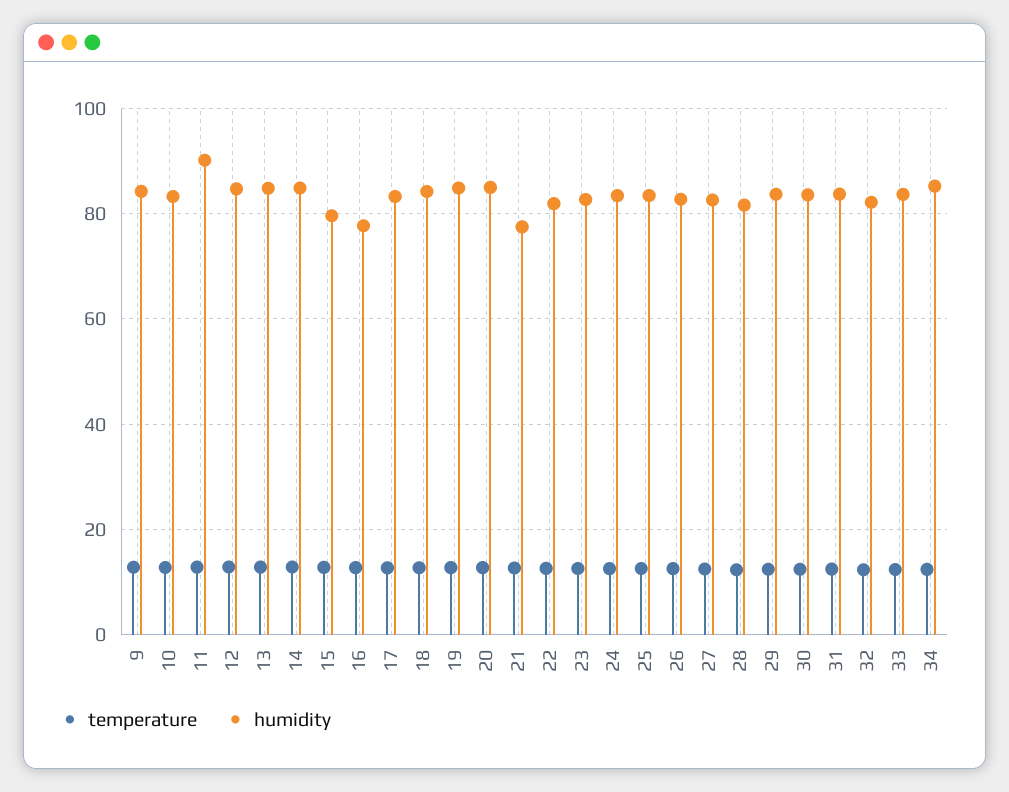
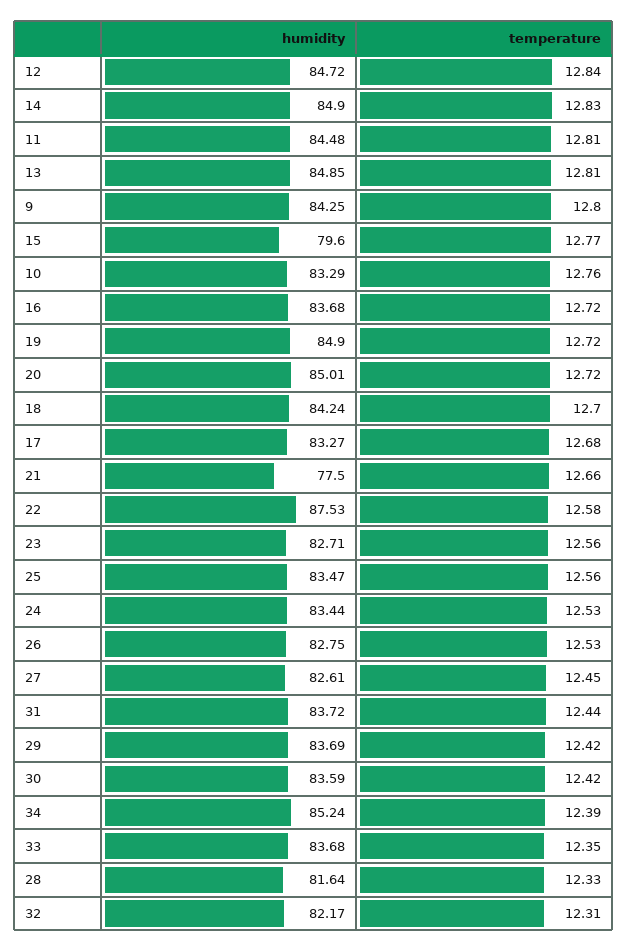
humidity, 11: 90 -> 84.48
humidity, 16: 78 -> 83.68
humidity, 22: 82 -> 87.53

